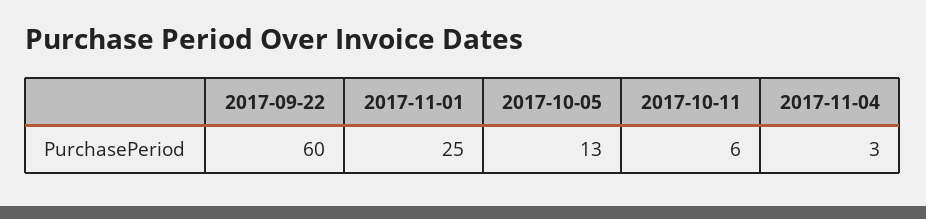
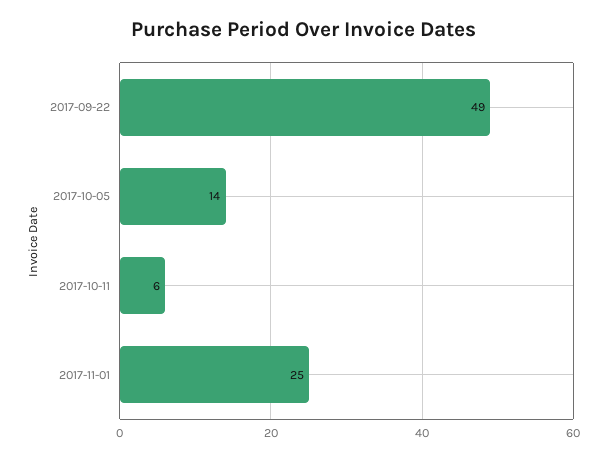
2017-09-22: 60 -> 49
2017-10-05: 13 -> 14
2017-11-04: 3 -> none

